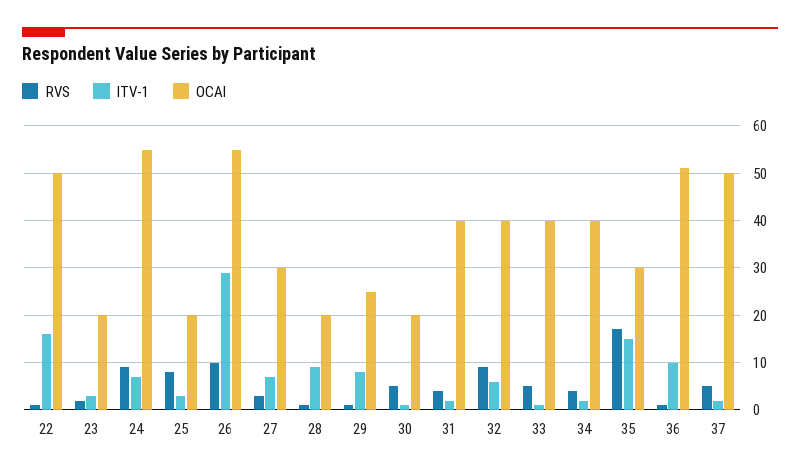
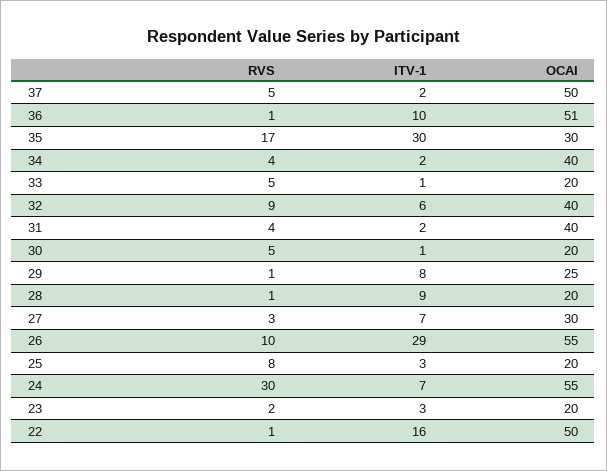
RVS, 24: 10 -> 30
OCAI, 33: 40 -> 20
ITV-1, 35: 15 -> 30

